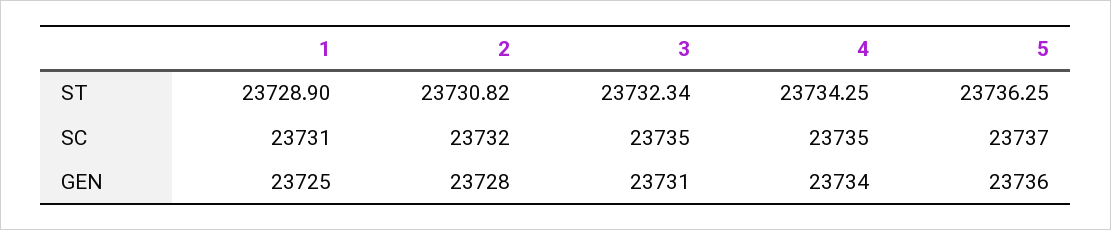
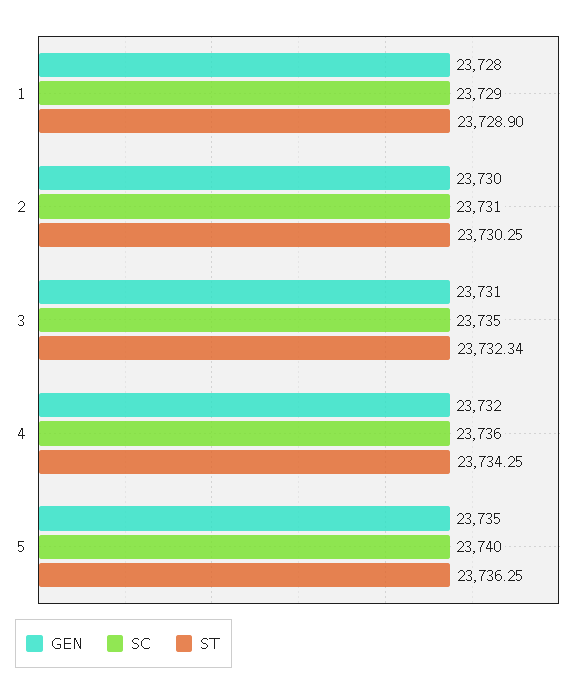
ST, 2: 23730.82 -> 23730.25
SC, 1: 23731 -> 23729
SC, 2: 23732 -> 23731
SC, 4: 23735 -> 23736
SC, 5: 23737 -> 23740
GEN, 1: 23725 -> 23728
GEN, 2: 23728 -> 23730
GEN, 4: 23734 -> 23732
GEN, 5: 23736 -> 23735

